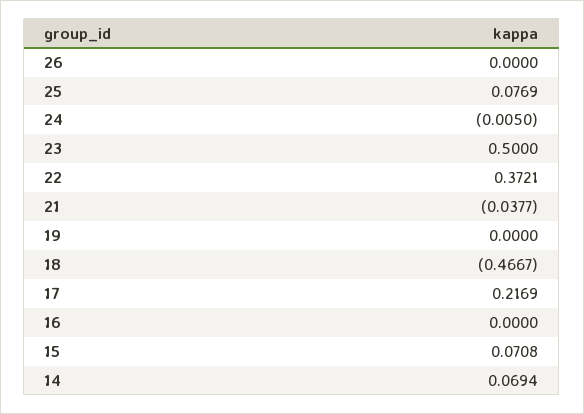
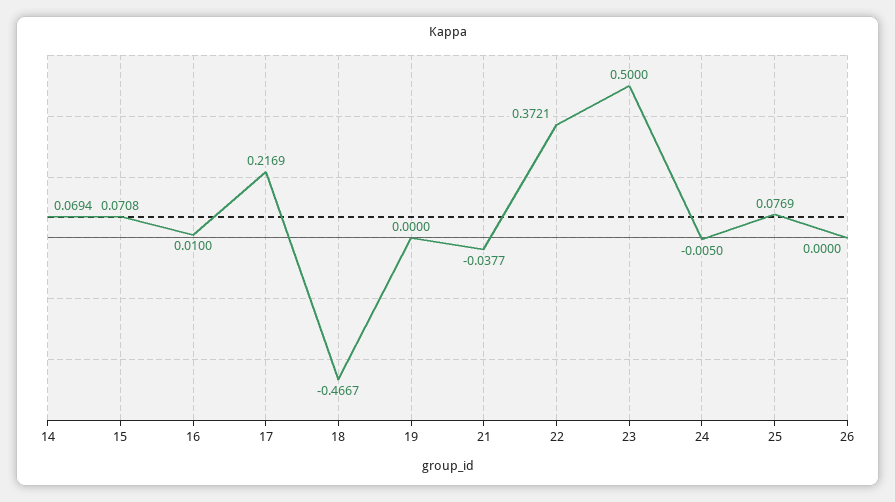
16: 0 -> 0.01

